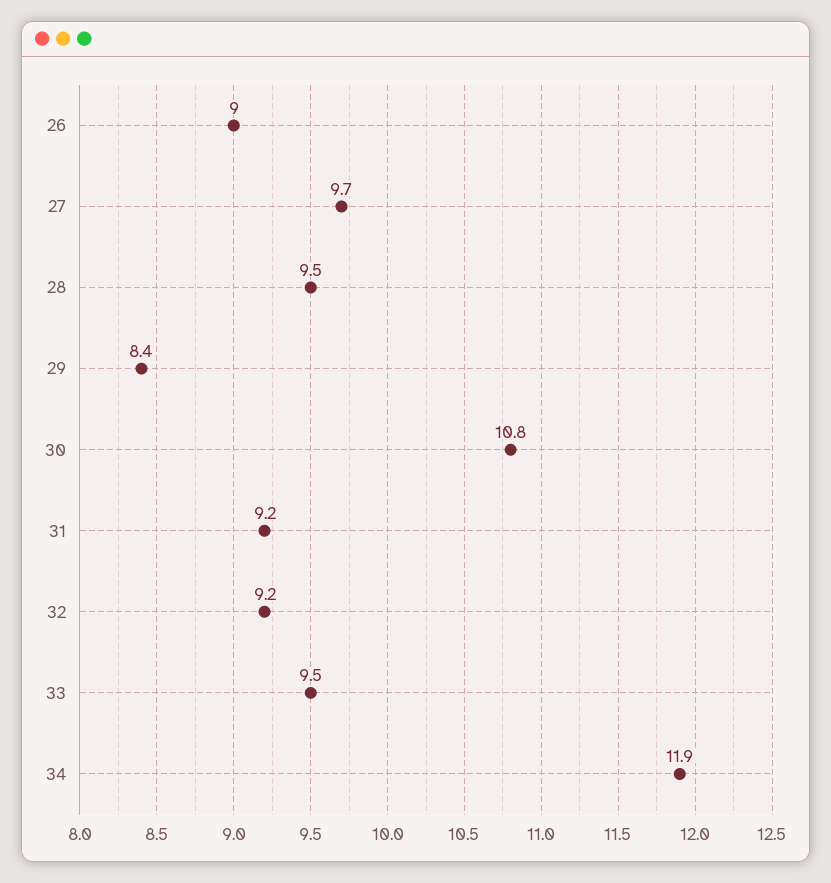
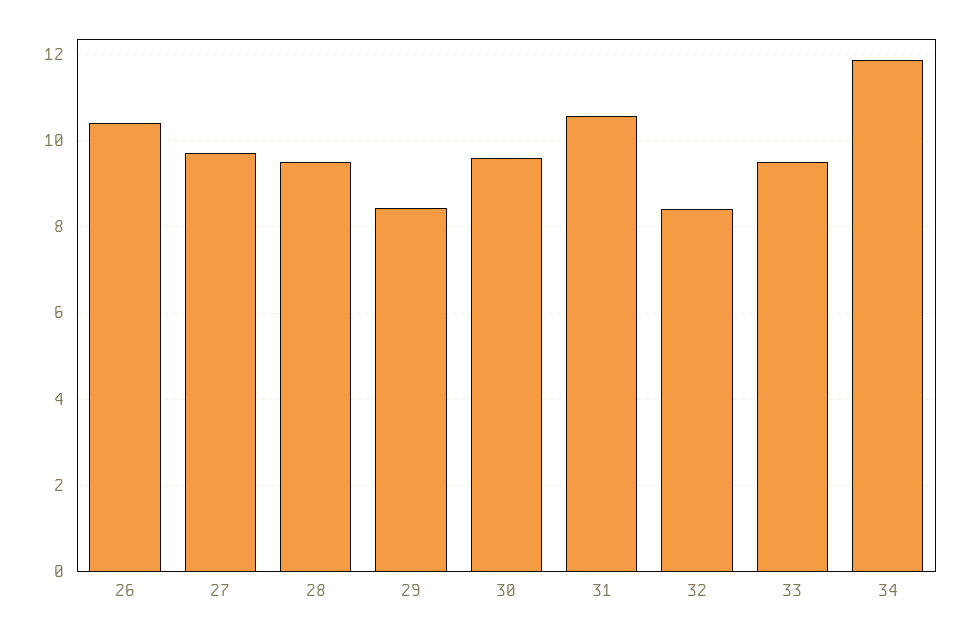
26: 9 -> 10.4
30: 10.8 -> 9.6
31: 9.2 -> 10.6
32: 9.2 -> 8.4

